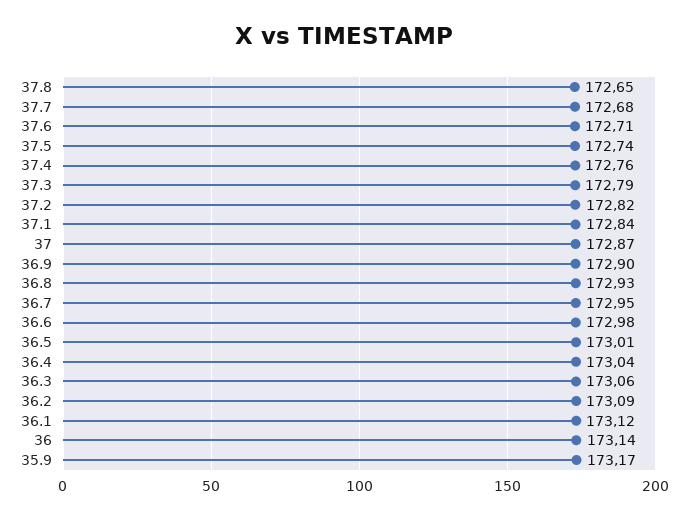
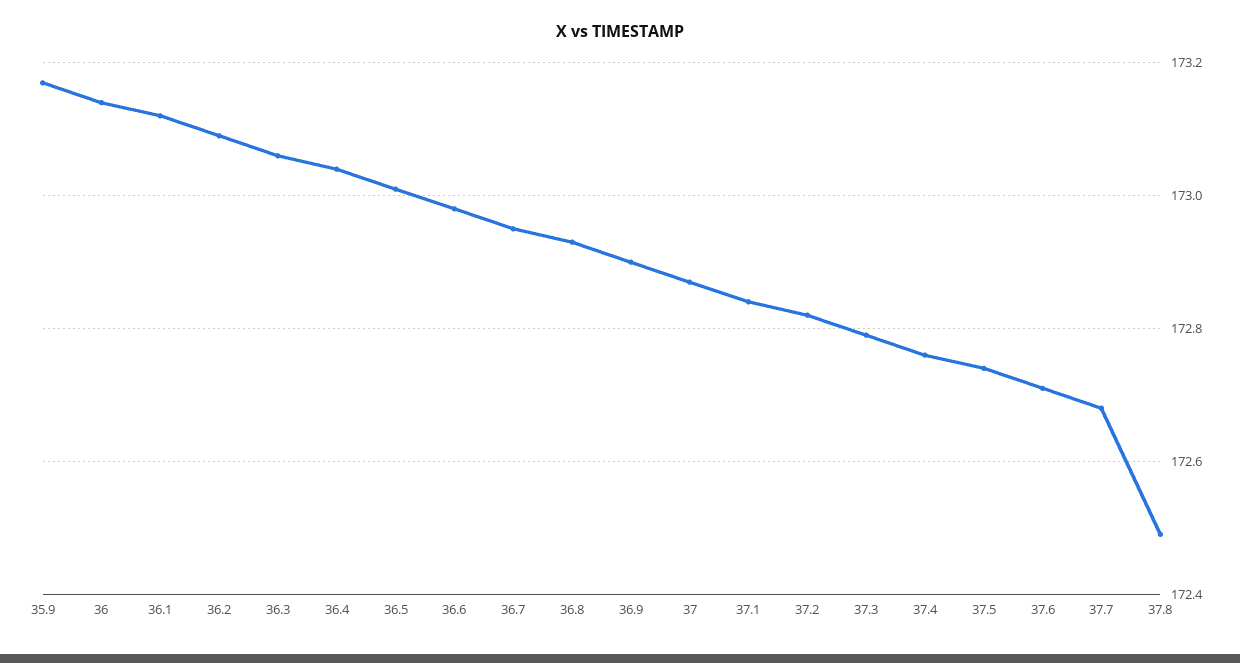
37.8: 172.65 -> 172.5

